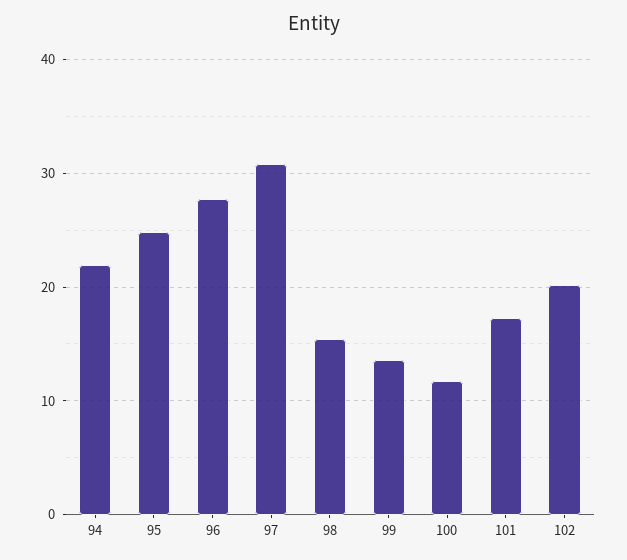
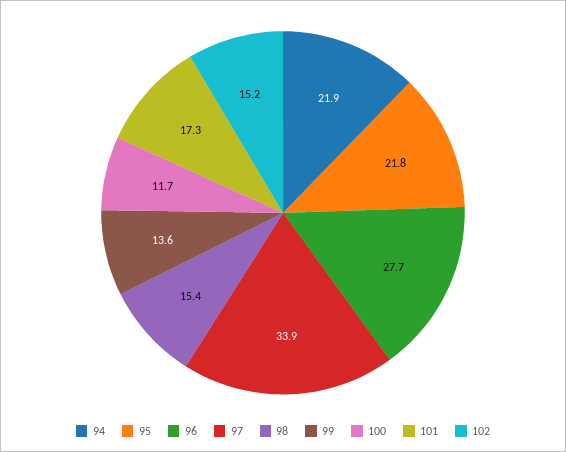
95: 25 -> 21.8
97: 31 -> 33.9
102: 20 -> 15.2

